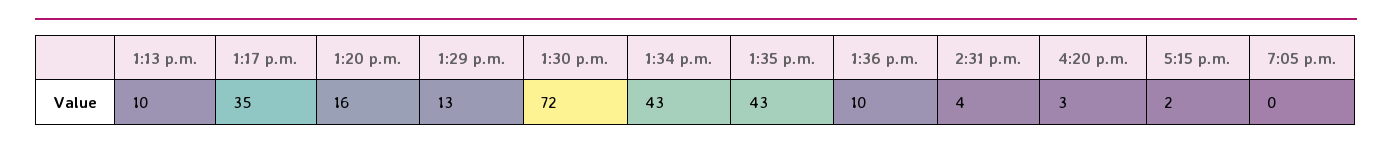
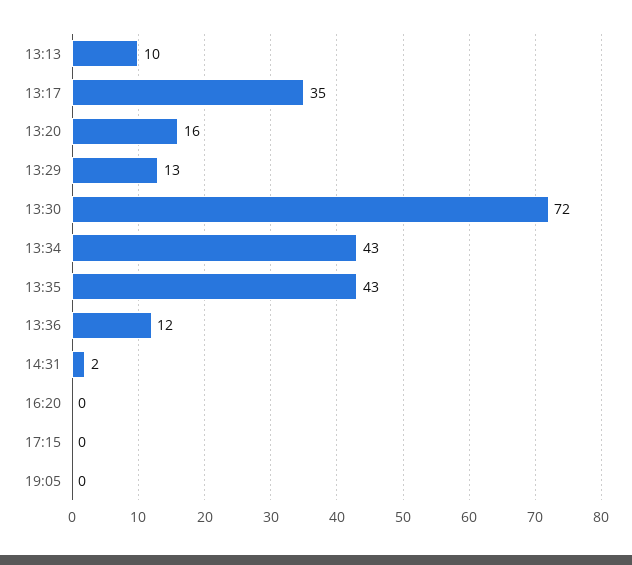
1:36 p.m.: 10 -> 12
2:31 p.m.: 4 -> 2
4:20 p.m.: 3 -> 0
5:15 p.m.: 2 -> 0

